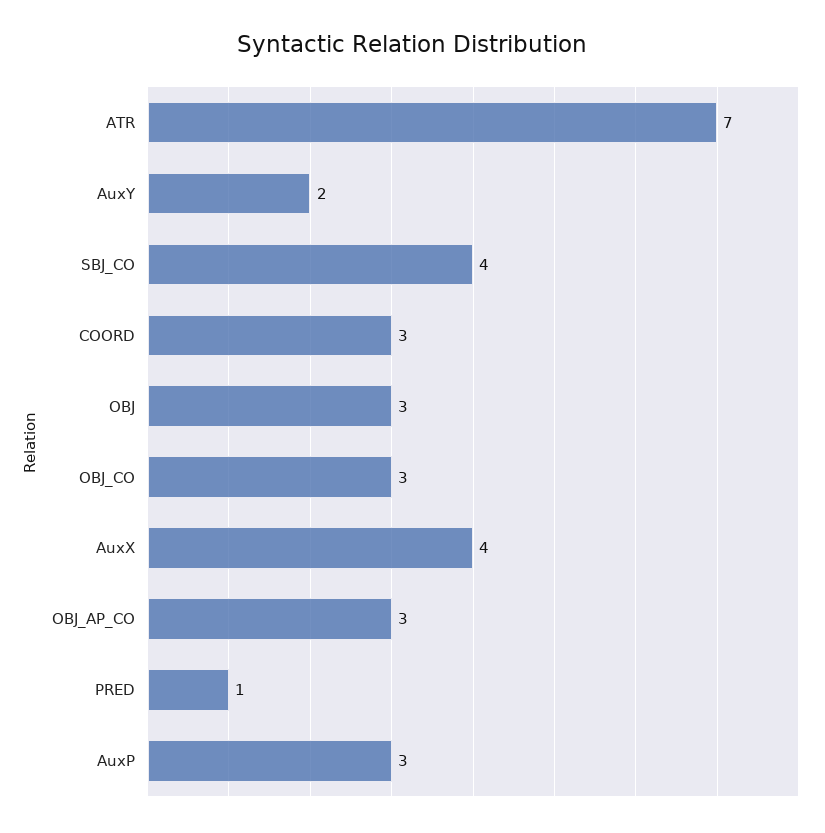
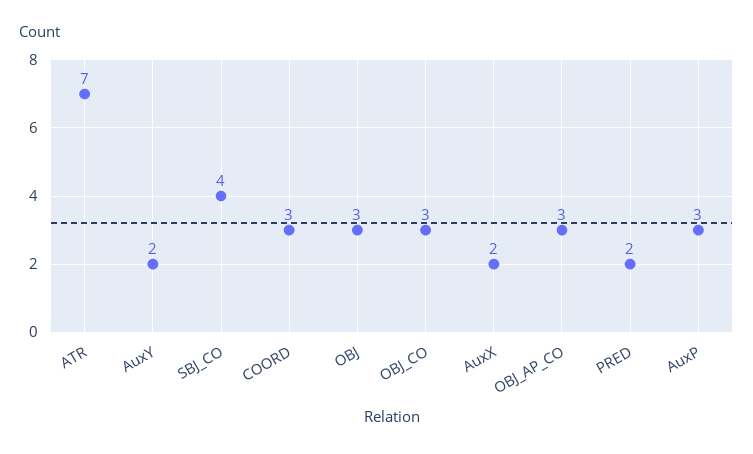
AuxX: 4 -> 2
PRED: 1 -> 2

